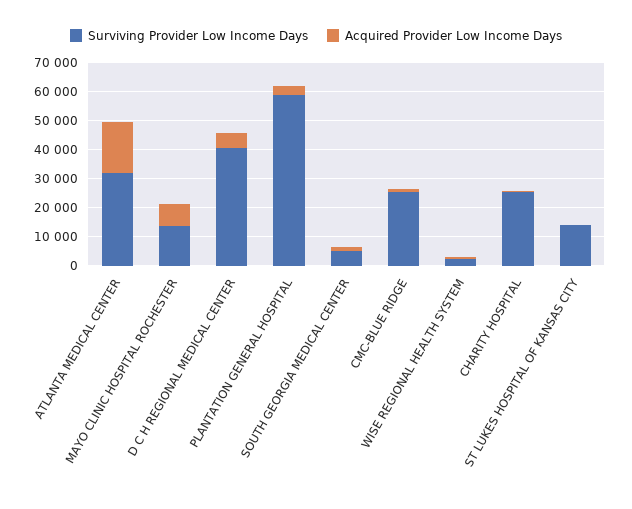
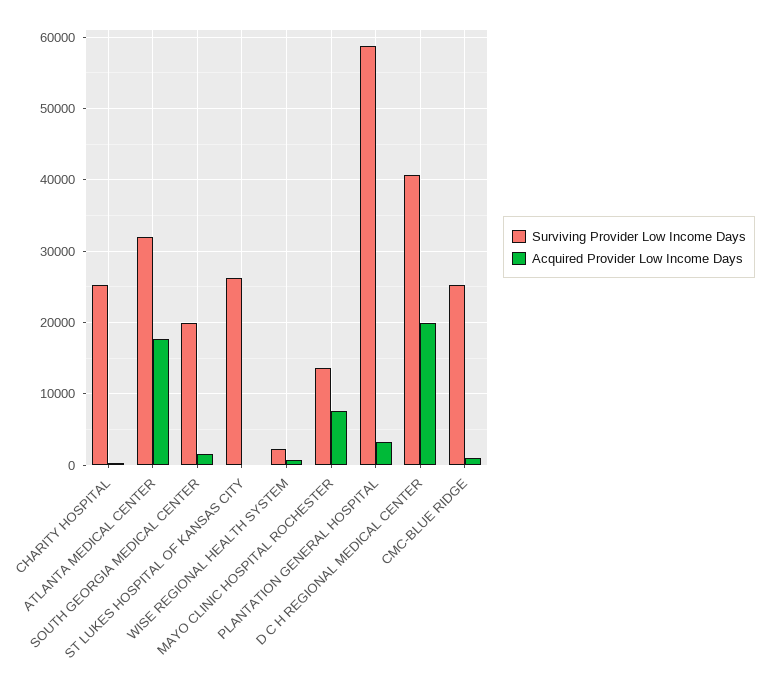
Acquired Provider Low Income Days, D C H REGIONAL MEDICAL CENTER: 5000 -> 20000
Surviving Provider Low Income Days, SOUTH GEORGIA MEDICAL CENTER: 5000 -> 20000
Surviving Provider Low Income Days, ST LUKES HOSPITAL OF KANSAS CITY: 15000 -> 26000

